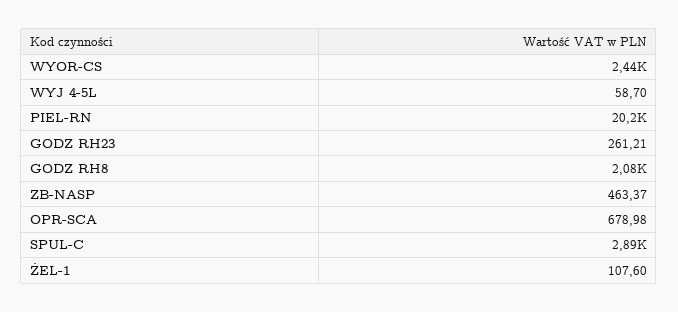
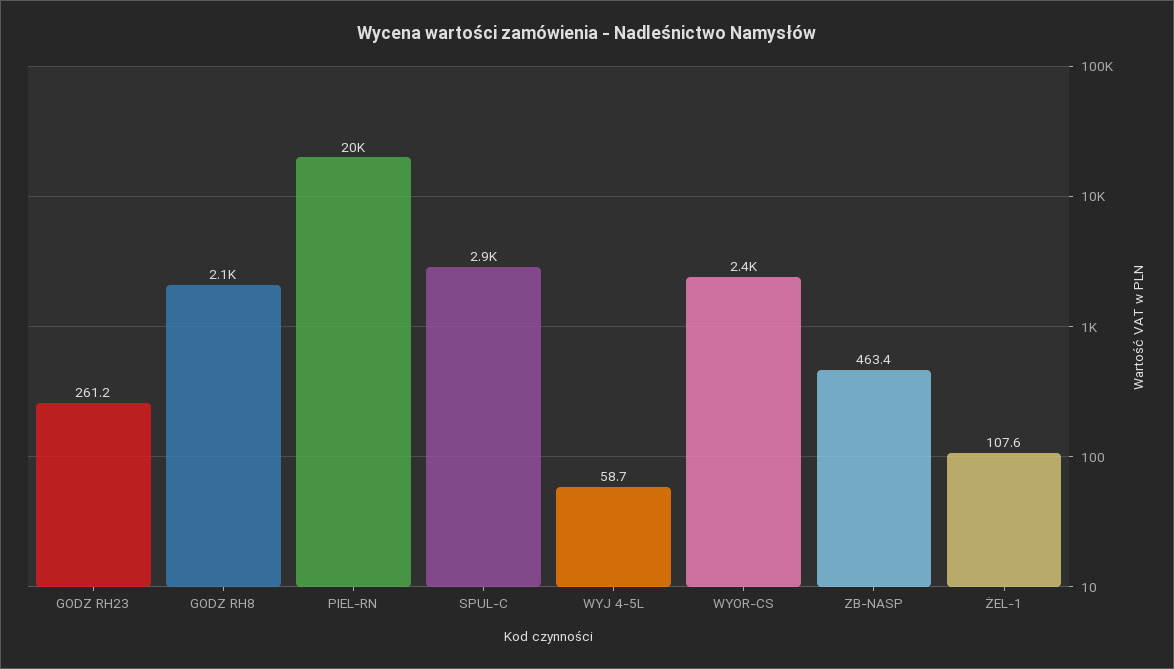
OPR-SCA: 678.98 -> none

